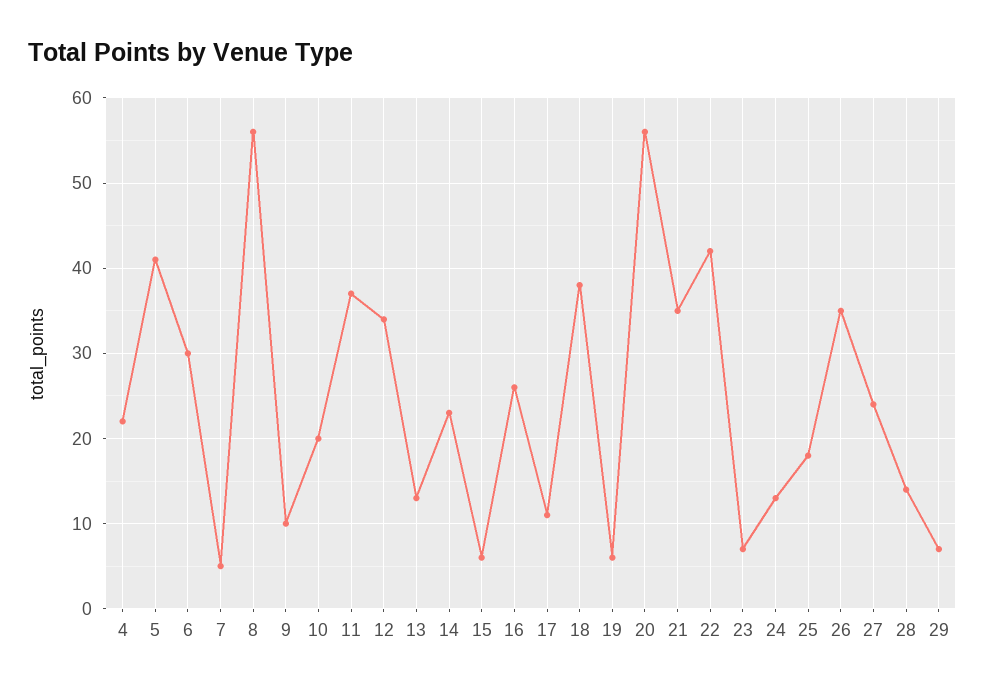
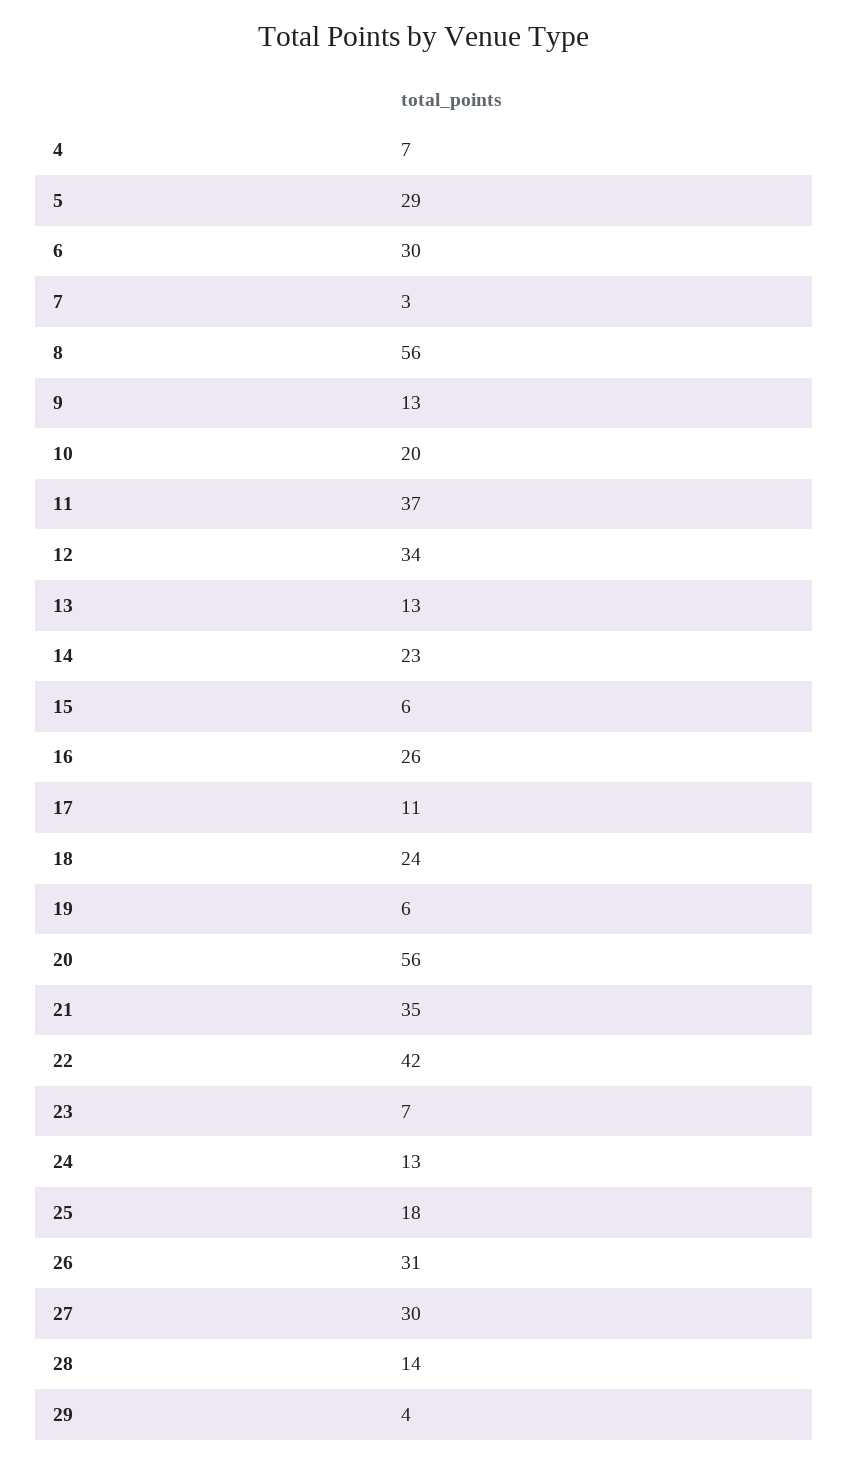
4: 22 -> 7
5: 41 -> 29
7: 5 -> 3
9: 10 -> 13
18: 38 -> 24
26: 35 -> 31
27: 24 -> 30
29: 7 -> 4

